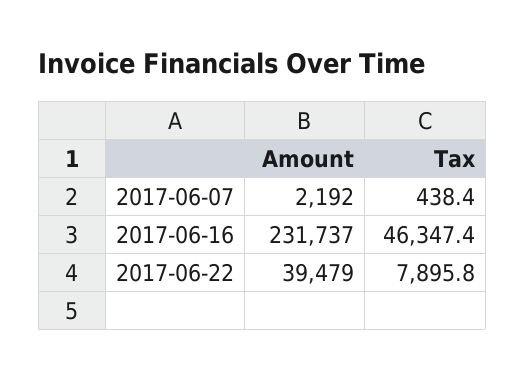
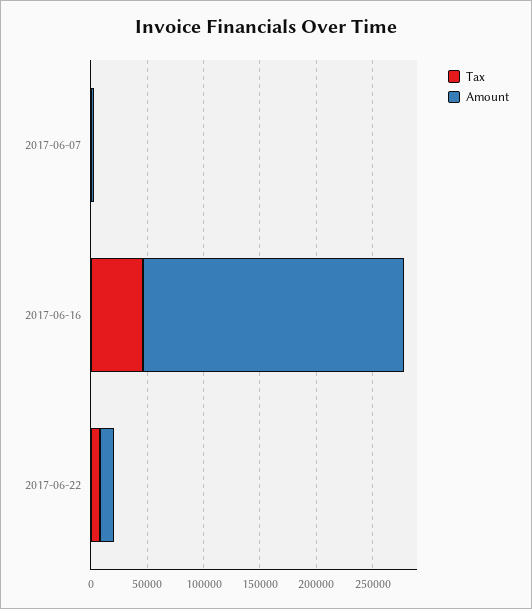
Amount, 2017-06-22: 39479 -> 10000

